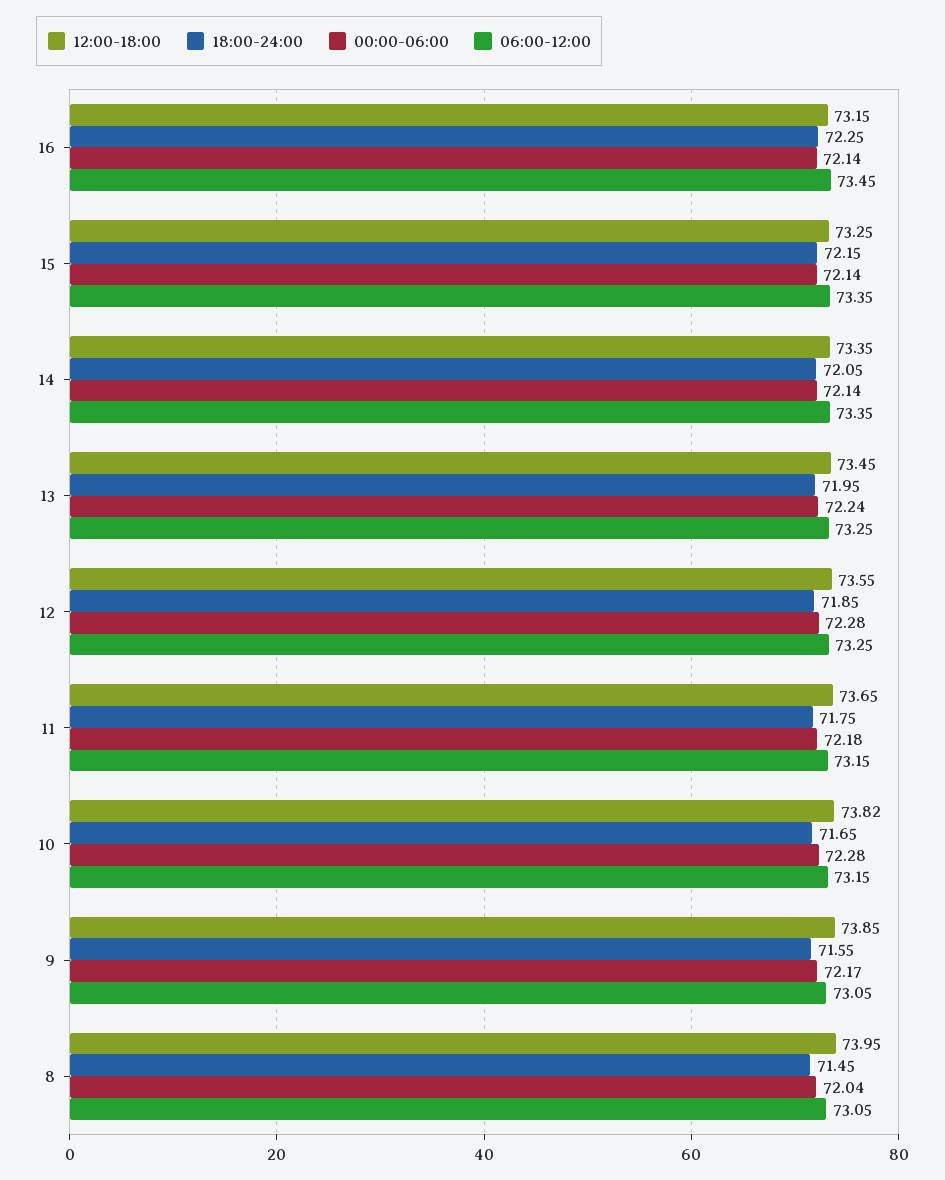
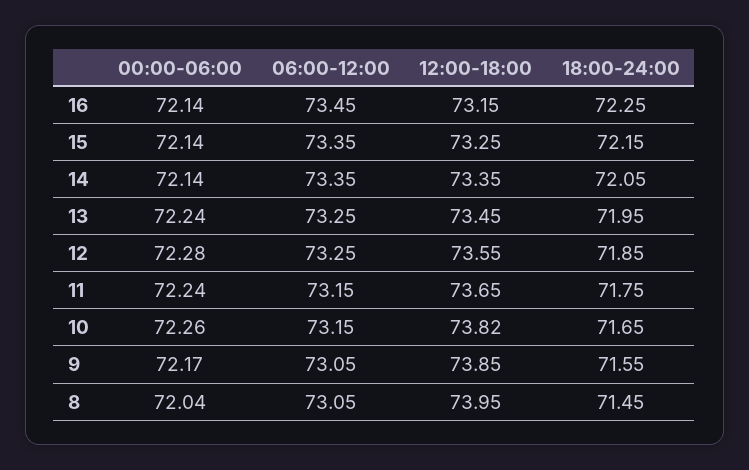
00:00-06:00, 11: 72.18 -> 72.24
00:00-06:00, 10: 72.28 -> 72.26

